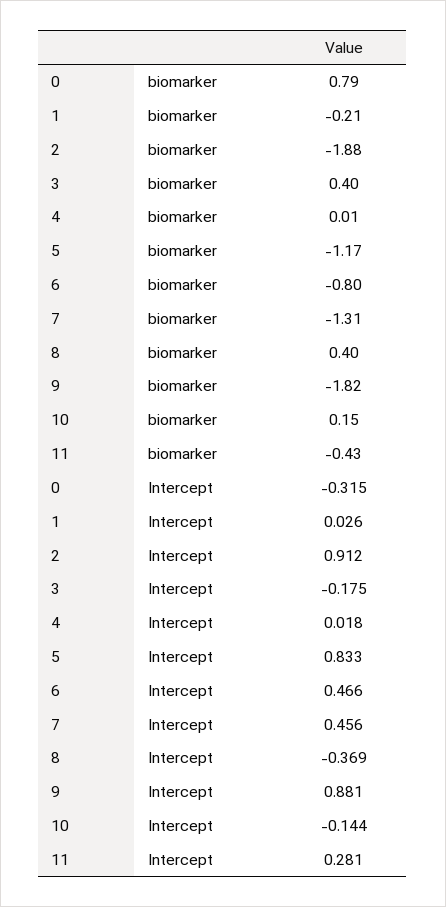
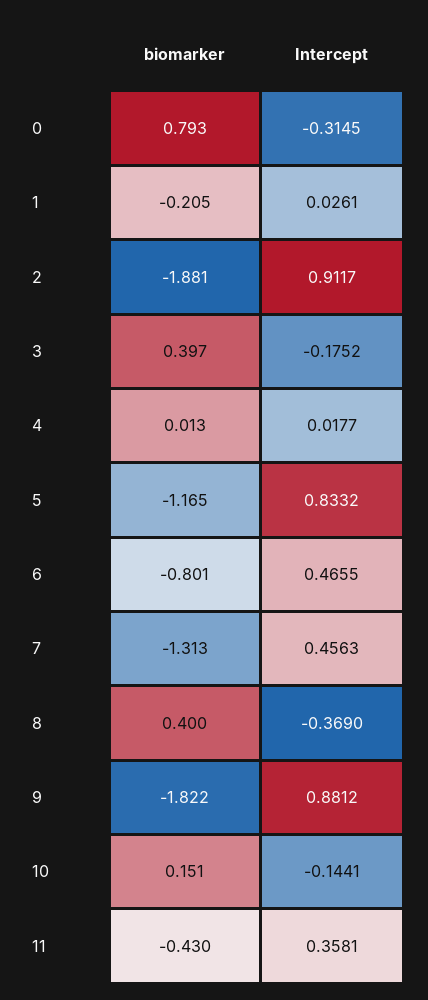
11, Intercept: 0.281 -> 0.3581

